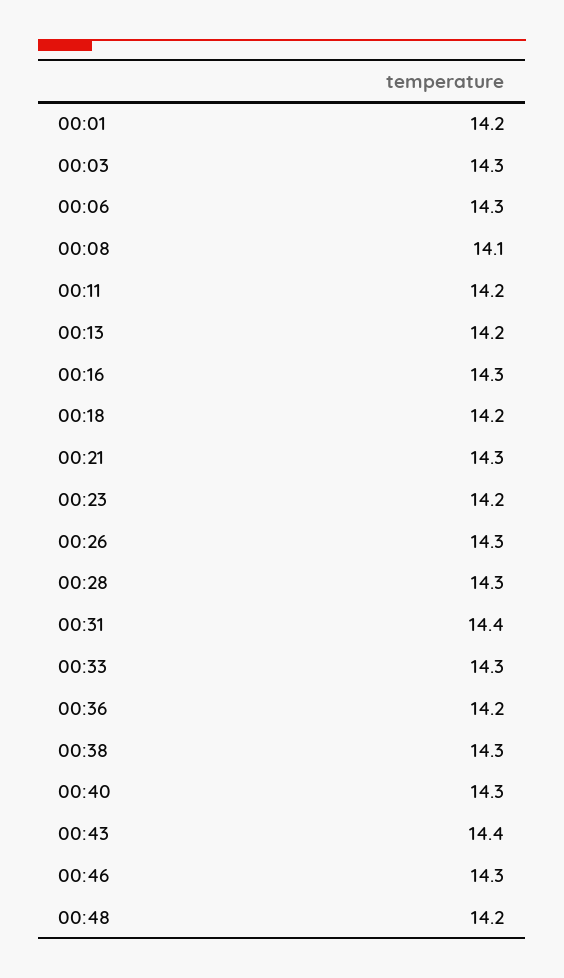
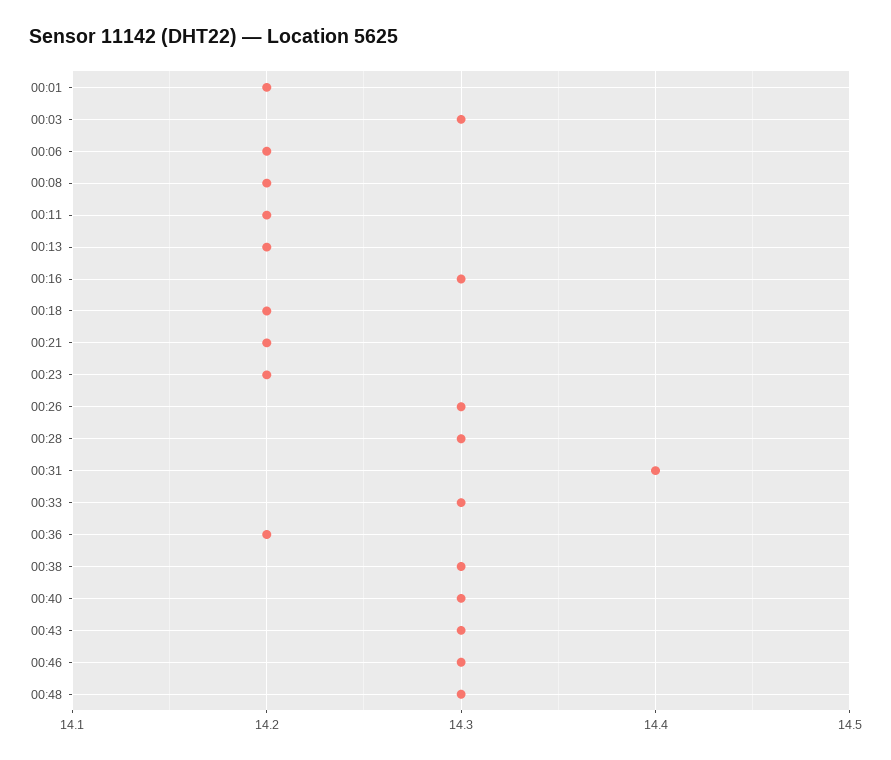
00:06: 14.3 -> 14.2
00:08: 14.1 -> 14.2
00:21: 14.3 -> 14.2
00:43: 14.4 -> 14.3
00:48: 14.2 -> 14.3

